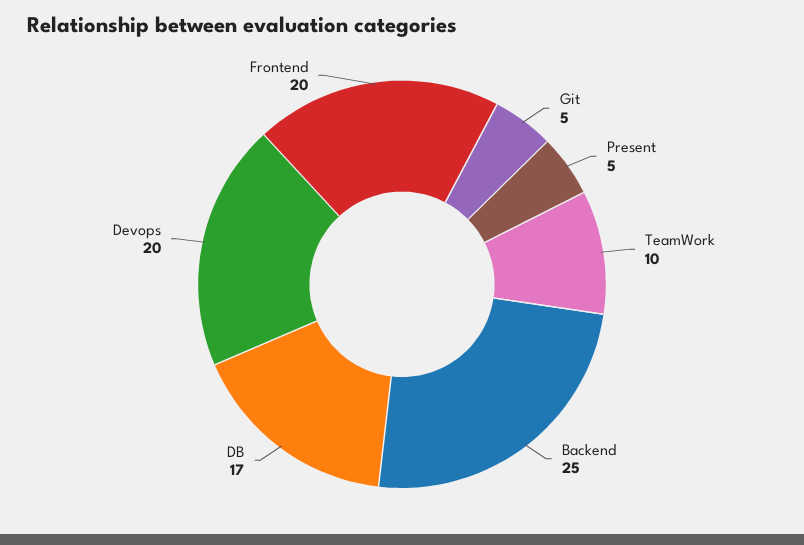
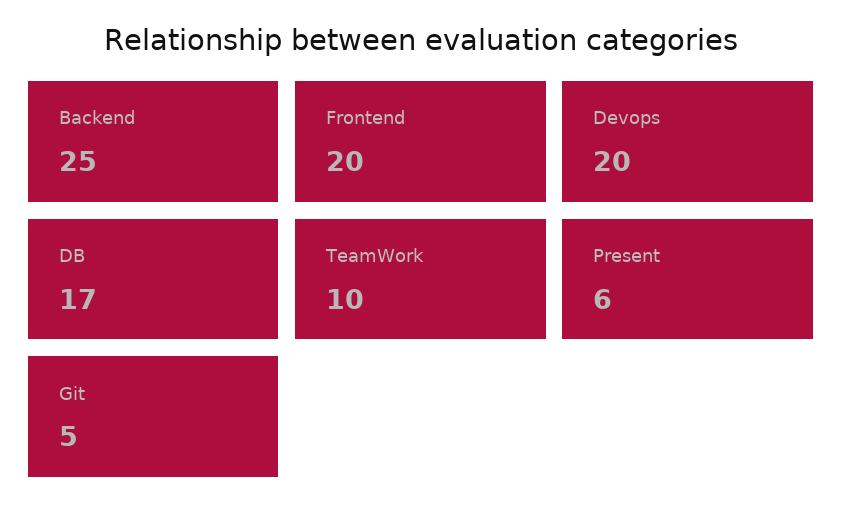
Present: 5 -> 6

